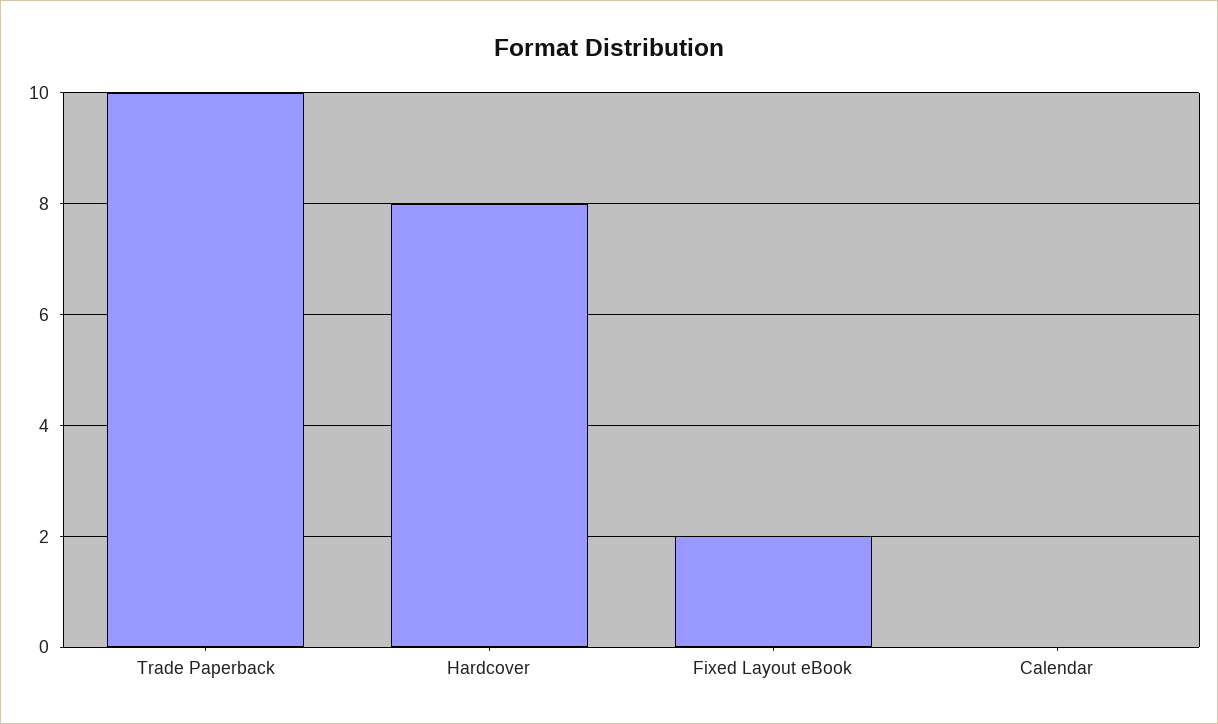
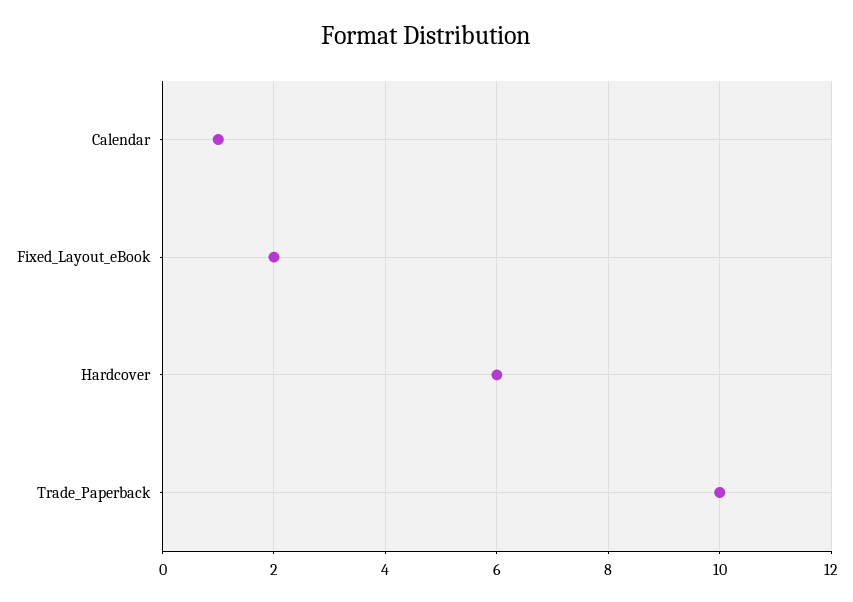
Hardcover: 8 -> 6
Calendar: 0 -> 1

